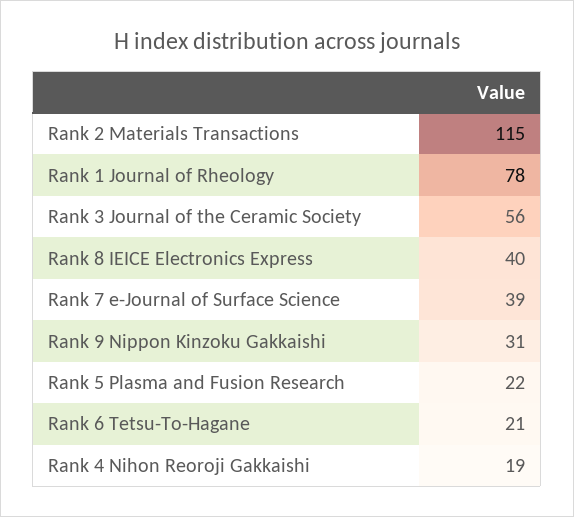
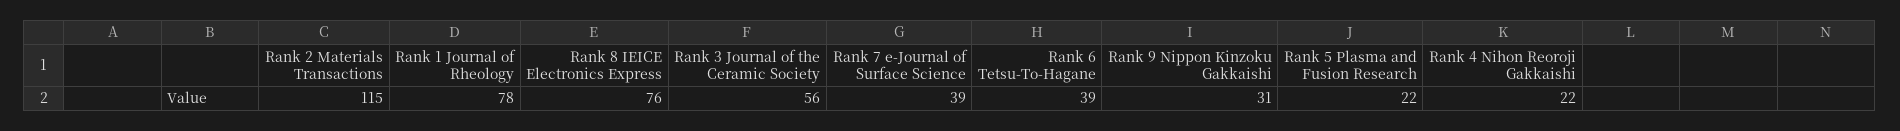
Rank 8 IEICE Electronics Express: 40 -> 76
Rank 6 Tetsu-To-Hagane: 21 -> 39
Rank 4 Nihon Reoroji Gakkaishi: 19 -> 22

